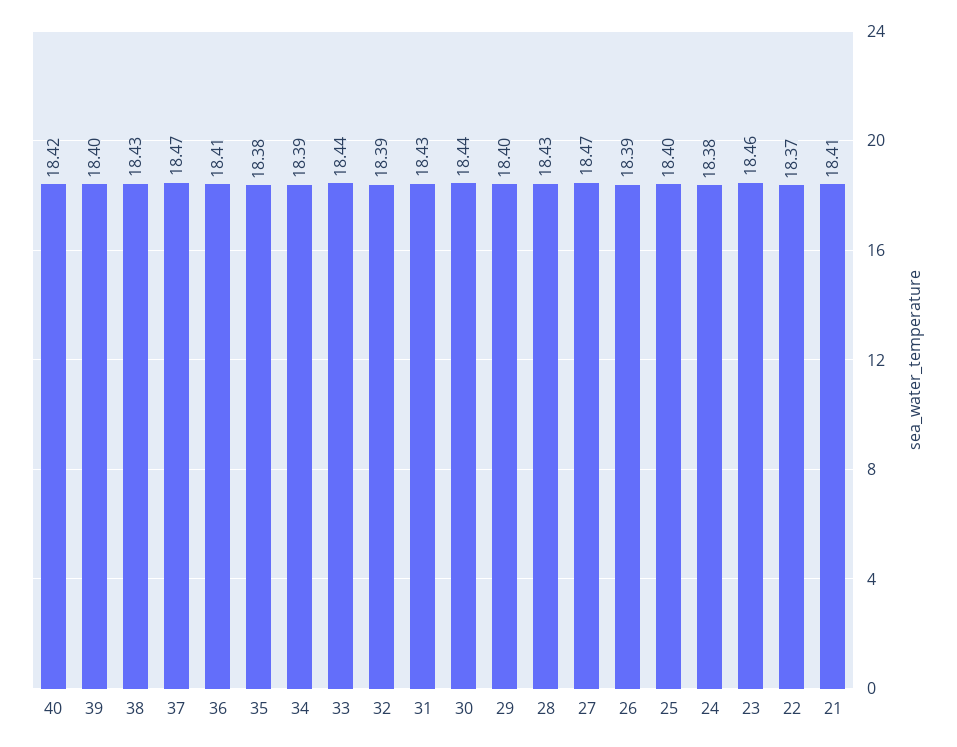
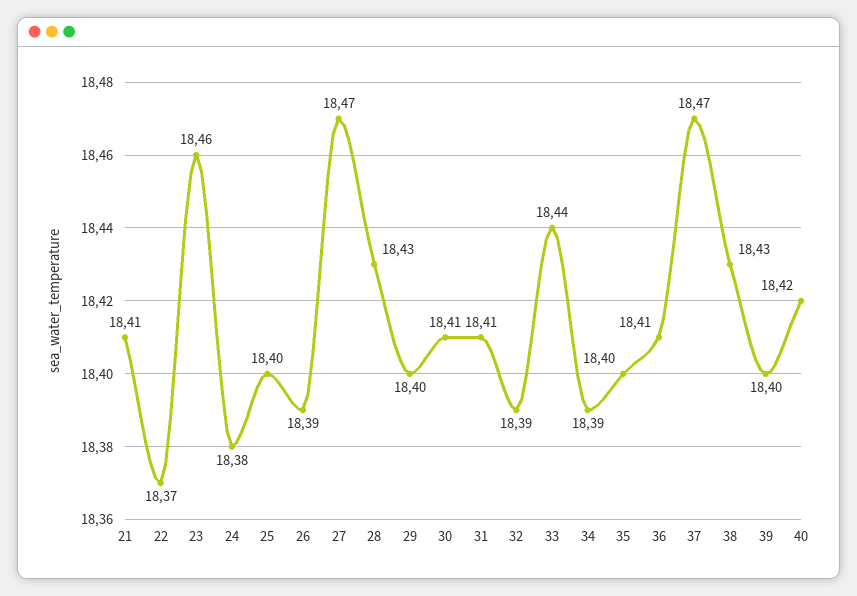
35: 18.38 -> 18.4
31: 18.43 -> 18.41
30: 18.44 -> 18.41

